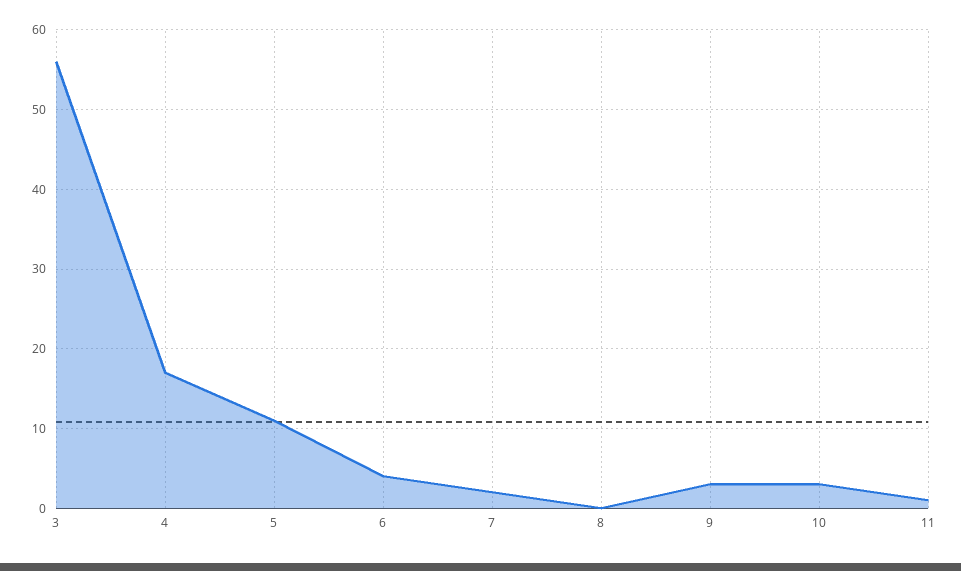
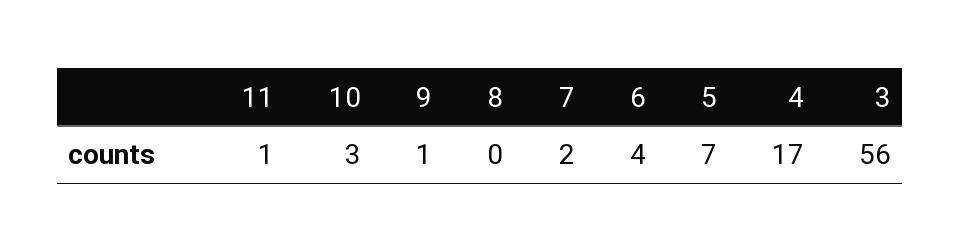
5: 11 -> 7
9: 3 -> 1

